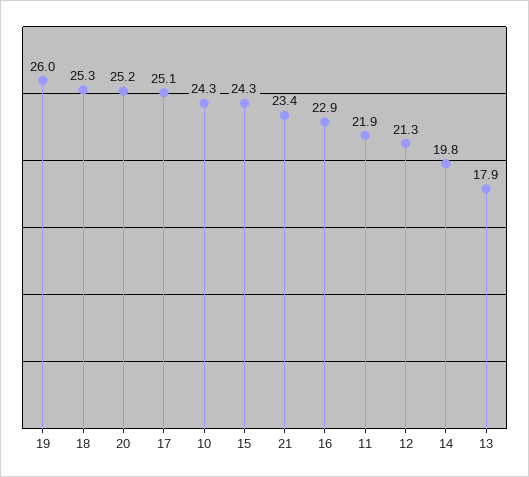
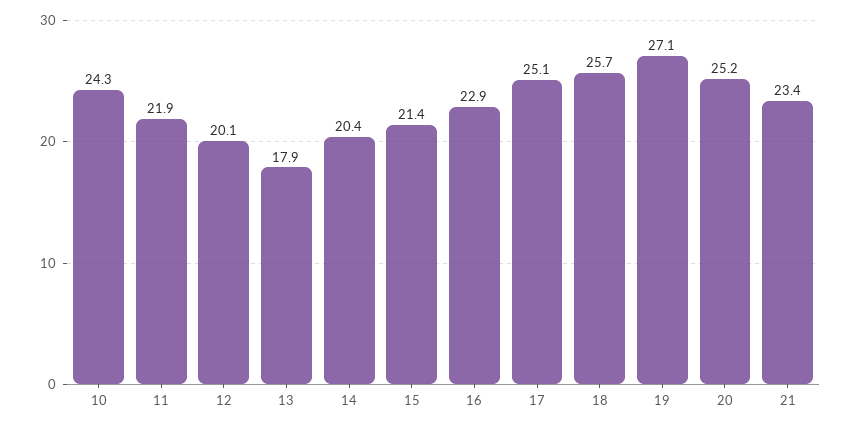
19: 26 -> 27.1
18: 25.3 -> 25.7
15: 24.3 -> 21.4
12: 21.3 -> 20.1
14: 19.8 -> 20.4

